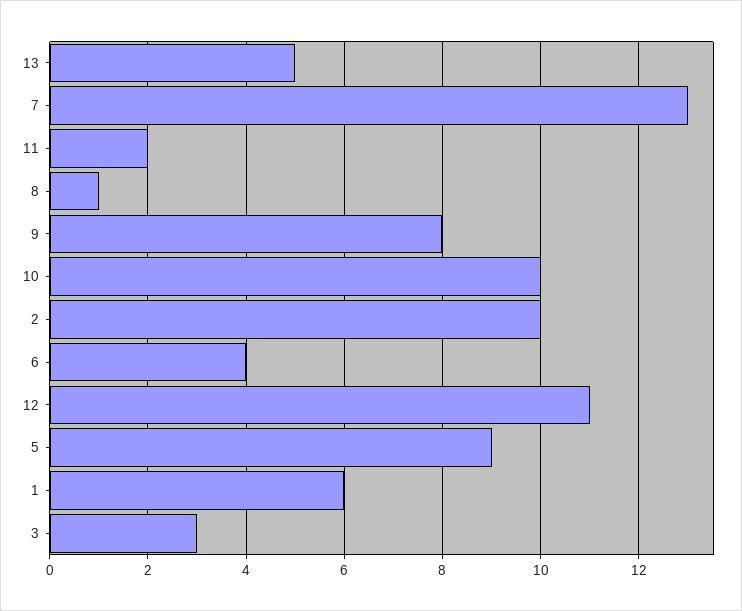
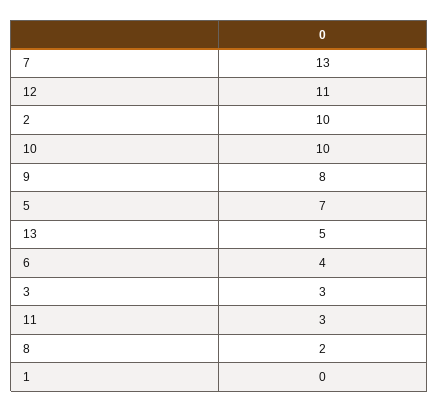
11: 2 -> 3
8: 1 -> 2
5: 9 -> 7
1: 6 -> 0

